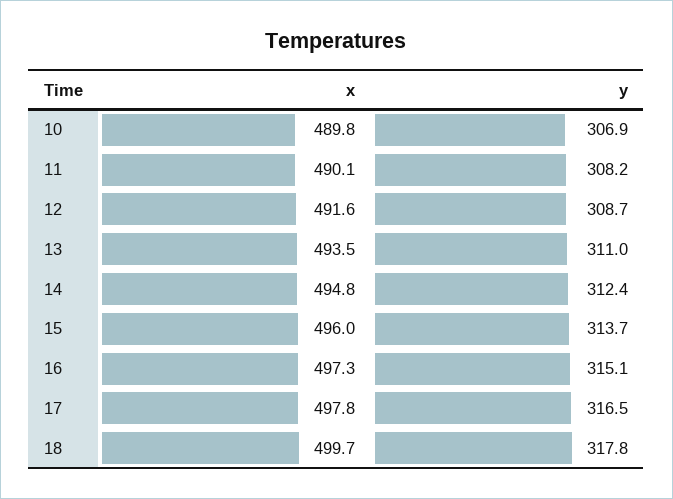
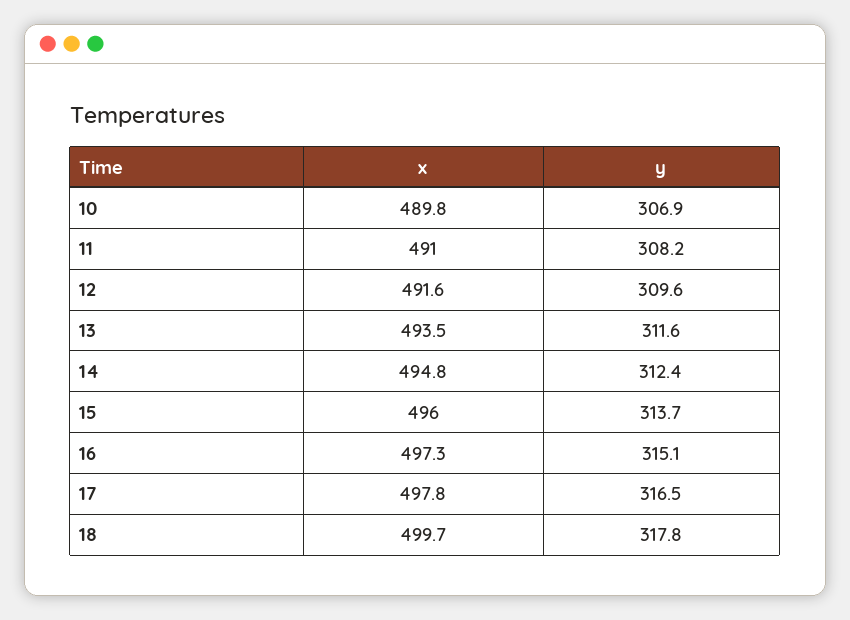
x, 11: 490.1 -> 491
y, 12: 308.7 -> 309.6
y, 13: 311 -> 311.6

